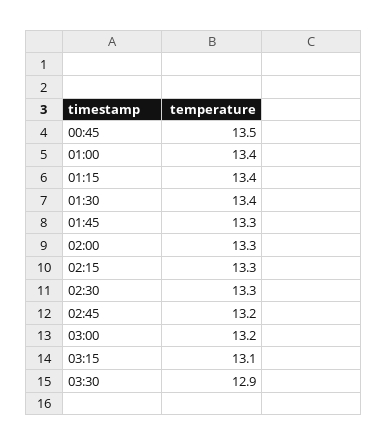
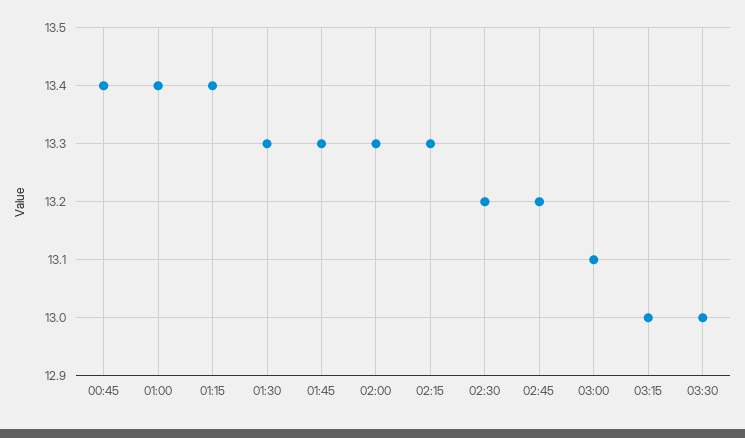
00:45: 13.5 -> 13.4
01:30: 13.4 -> 13.3
02:30: 13.3 -> 13.2
03:00: 13.2 -> 13.1
03:15: 13.1 -> 13
03:30: 12.9 -> 13

